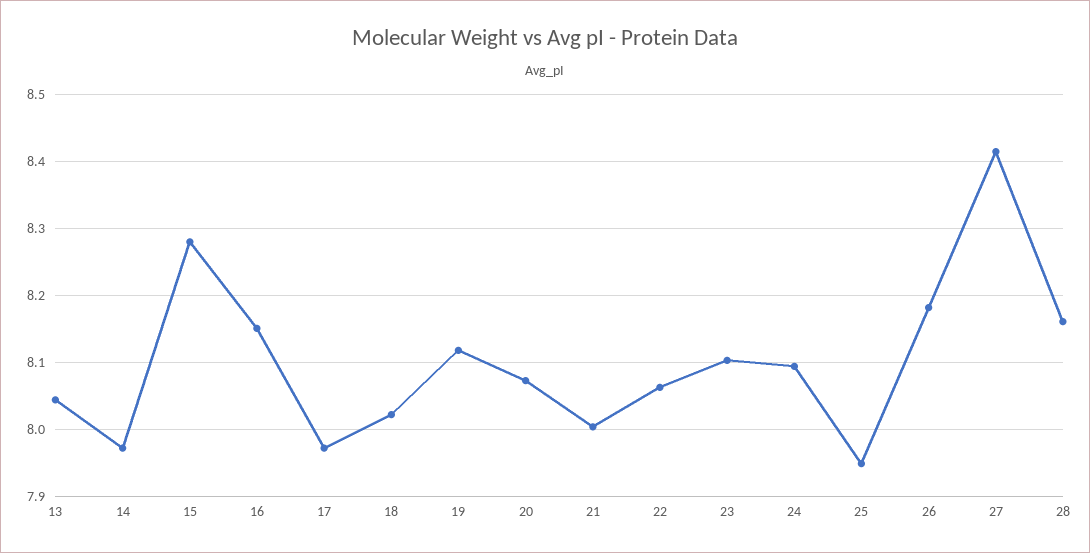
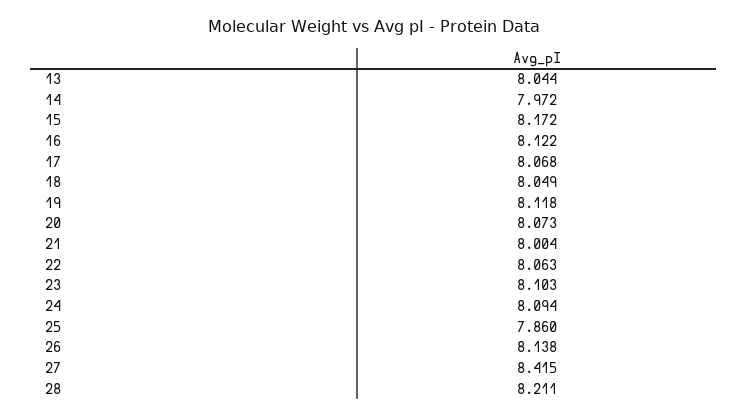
15: 8.28 -> 8.172
16: 8.15 -> 8.122
17: 7.97 -> 8.068
18: 8.02 -> 8.049
25: 7.95 -> 7.86
26: 8.18 -> 8.138
28: 8.16 -> 8.211

